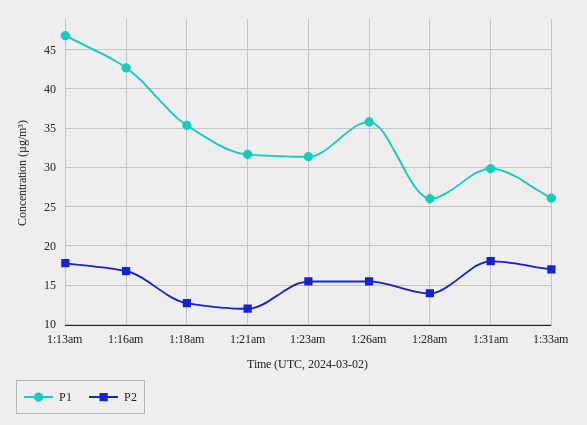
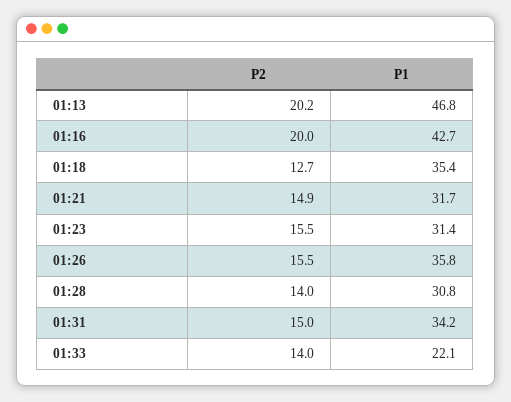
P2, 1:13am: 18 -> 20.2
P2, 1:16am: 17 -> 20
P2, 1:21am: 12 -> 14.9
P1, 1:28am: 26 -> 30.8
P1, 1:31am: 30 -> 34.2
P2, 1:31am: 18 -> 15
P1, 1:33am: 26 -> 22.1
P2, 1:33am: 17 -> 14

